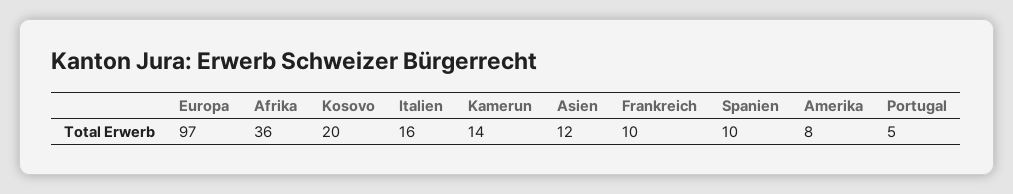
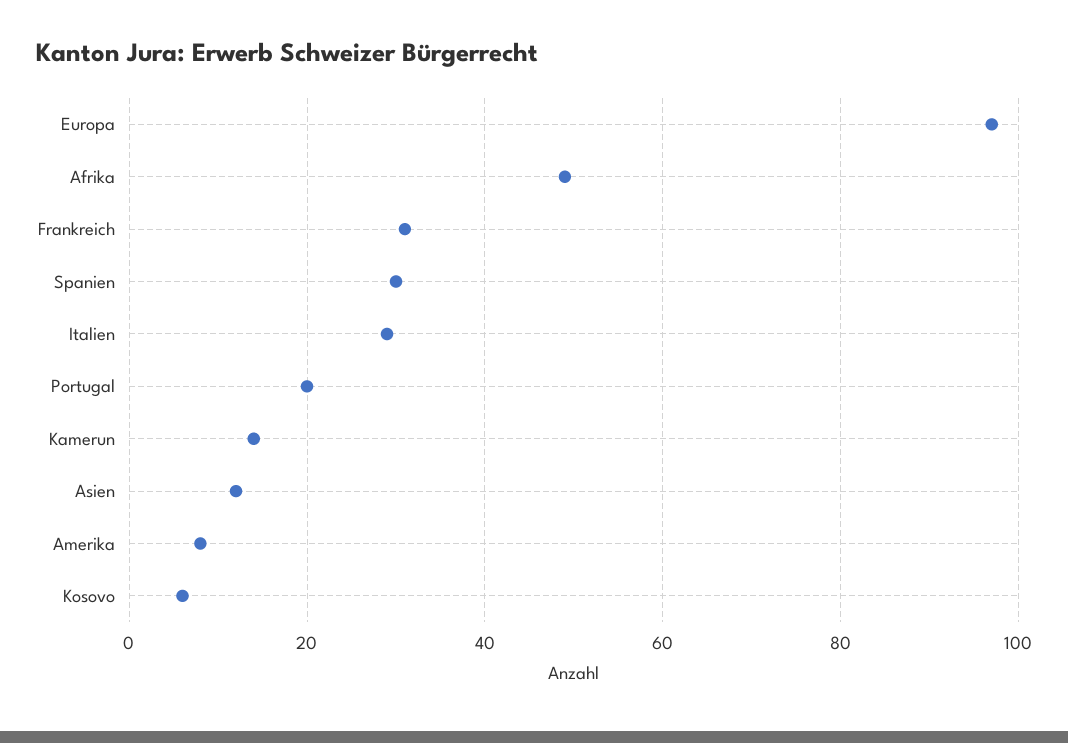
Afrika: 36 -> 50
Kosovo: 20 -> 5
Italien: 16 -> 30
Frankreich: 10 -> 30
Spanien: 10 -> 30
Portugal: 5 -> 20

